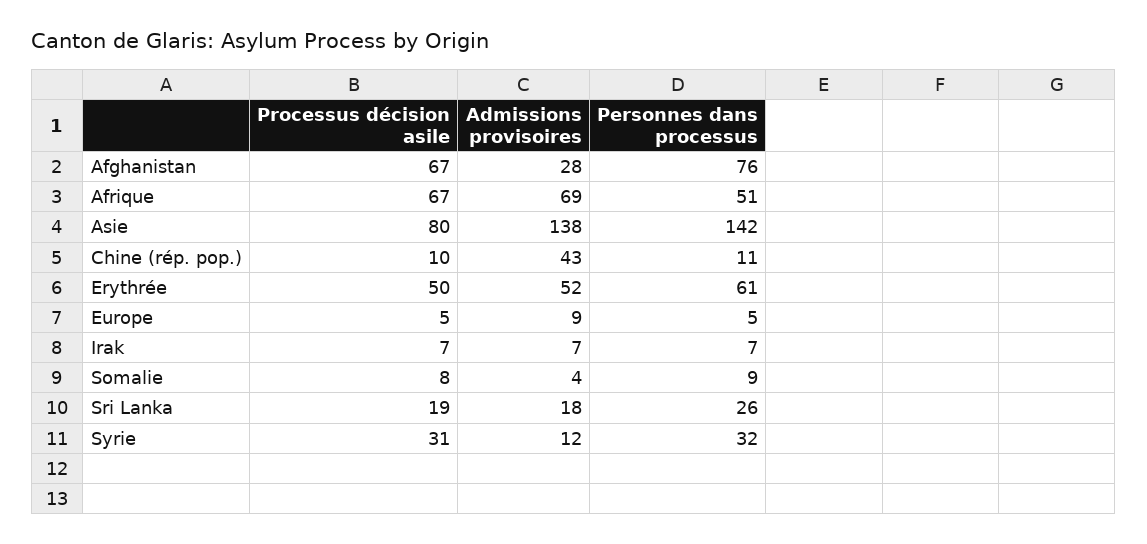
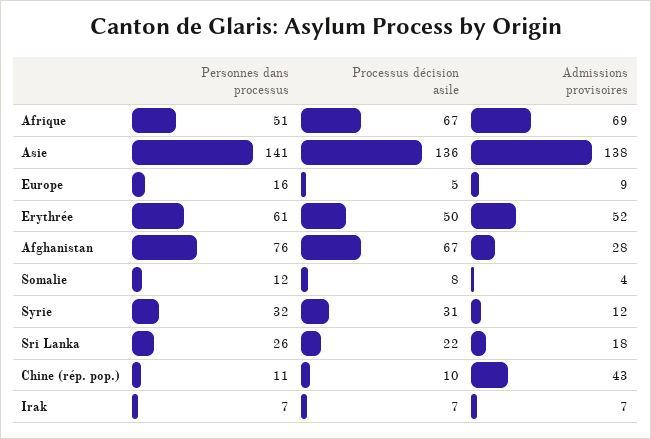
Processus décision asile, Asie: 80 -> 136
Personnes dans processus, Asie: 142 -> 141
Personnes dans processus, Europe: 5 -> 16
Personnes dans processus, Somalie: 9 -> 12
Processus décision asile, Sri Lanka: 19 -> 22

